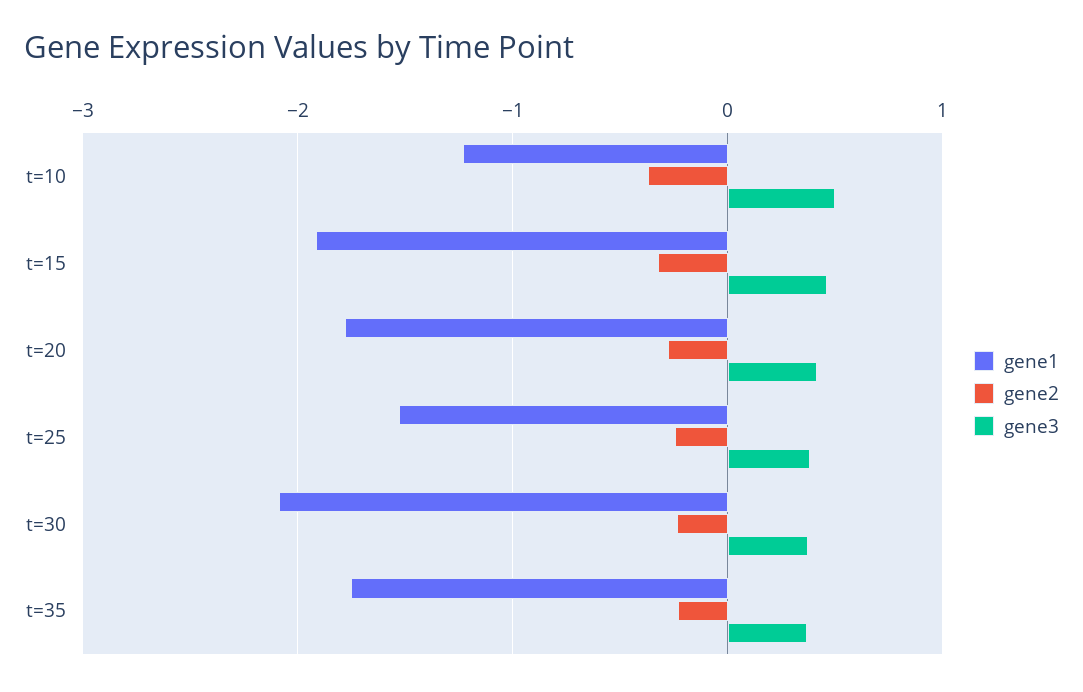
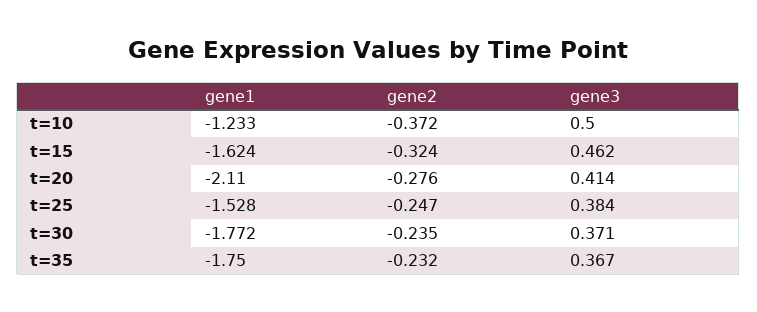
gene1, t=15: -1.9 -> -1.624
gene1, t=20: -1.8 -> -2.11
gene1, t=30: -2.1 -> -1.772

